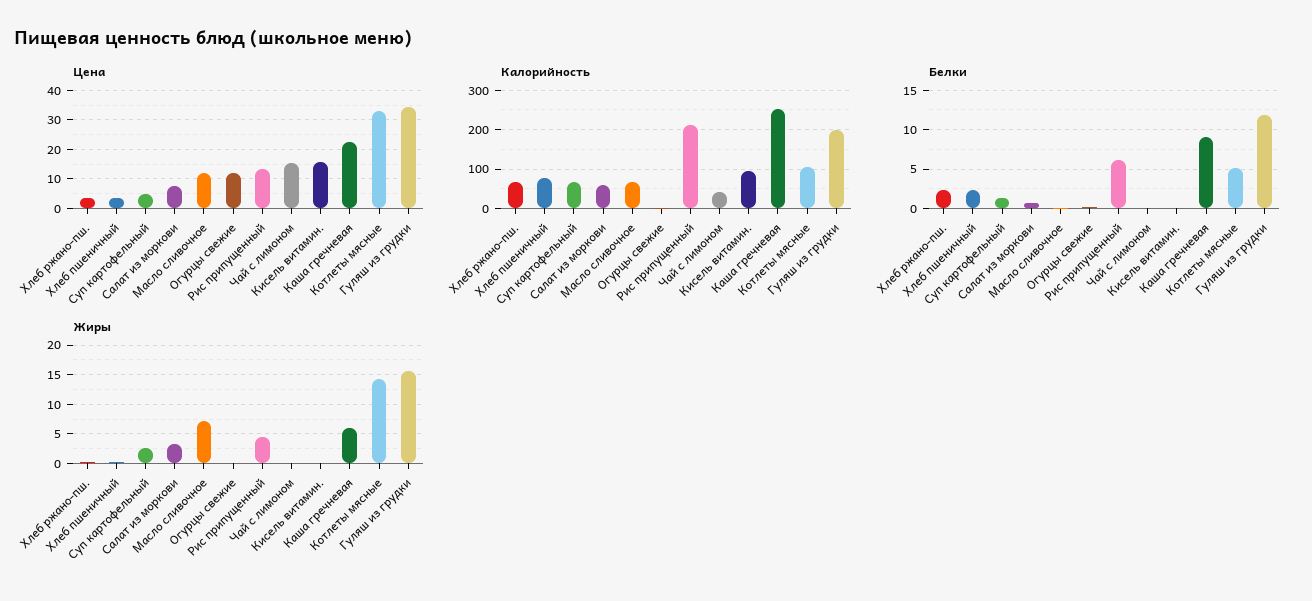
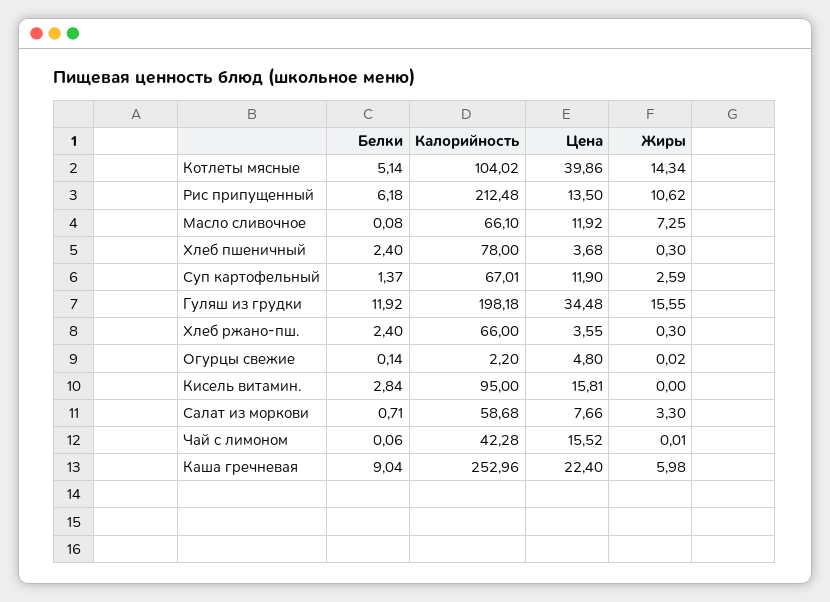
Цена, Суп картофельный: 5 -> 11.9
Цена, Огурцы свежие: 12.5 -> 4.8
Цена, Котлеты мясные: 32.5 -> 39.86
Белки, Кисель витамин.: 0 -> 2.84
Жиры, Рис припущенный: 5 -> 10.62

